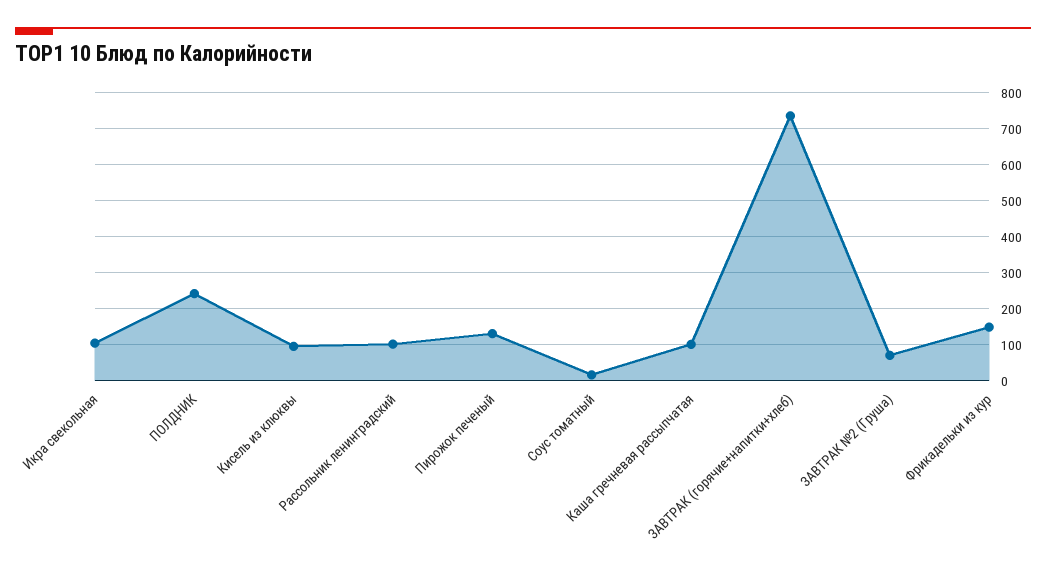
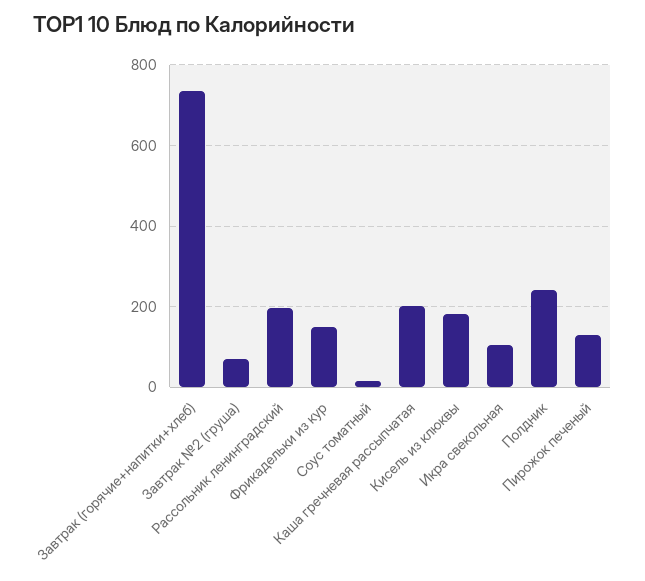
Кисель из клюквы: 100 -> 180
Рассольник ленинградский: 100 -> 200
Каша гречневая рассыпчатая: 100 -> 200

